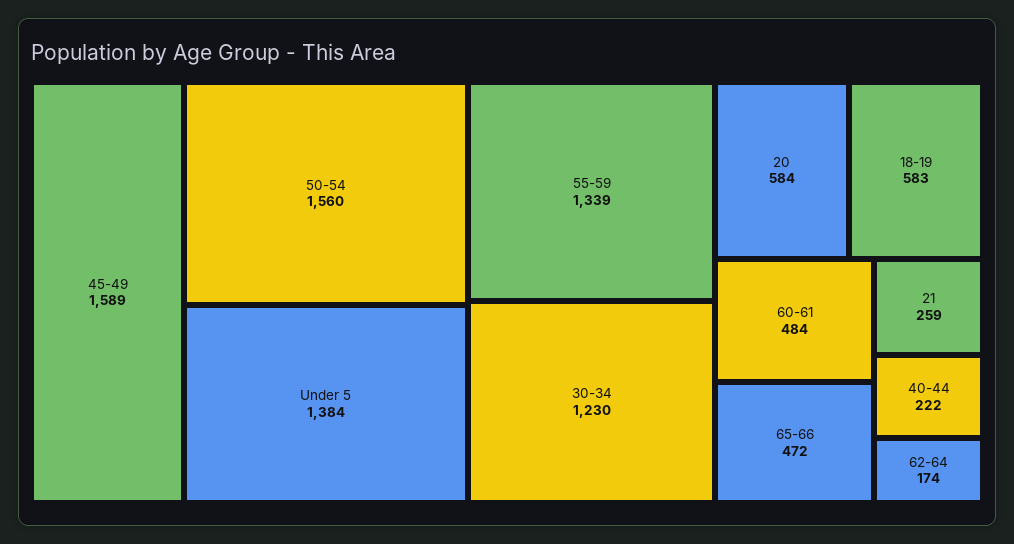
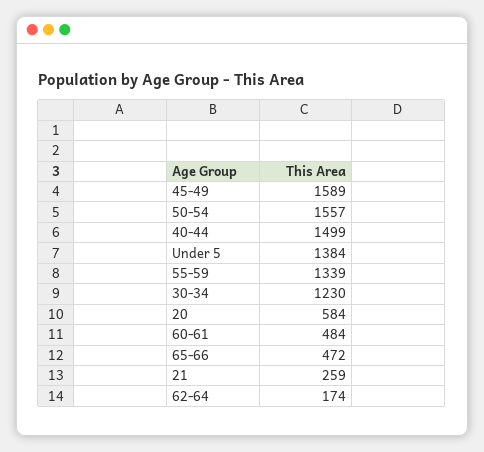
50-54: 1560 -> 1557
18-19: 583 -> none
40-44: 222 -> 1499

